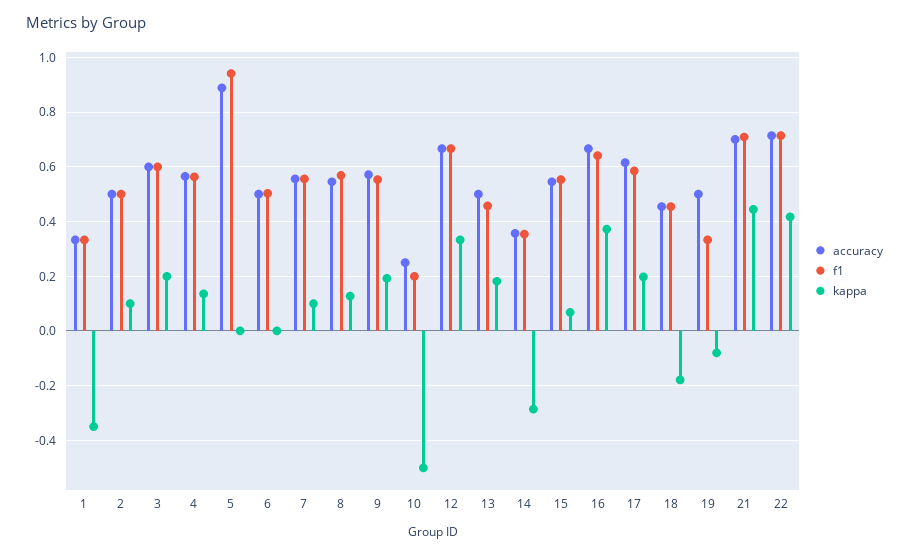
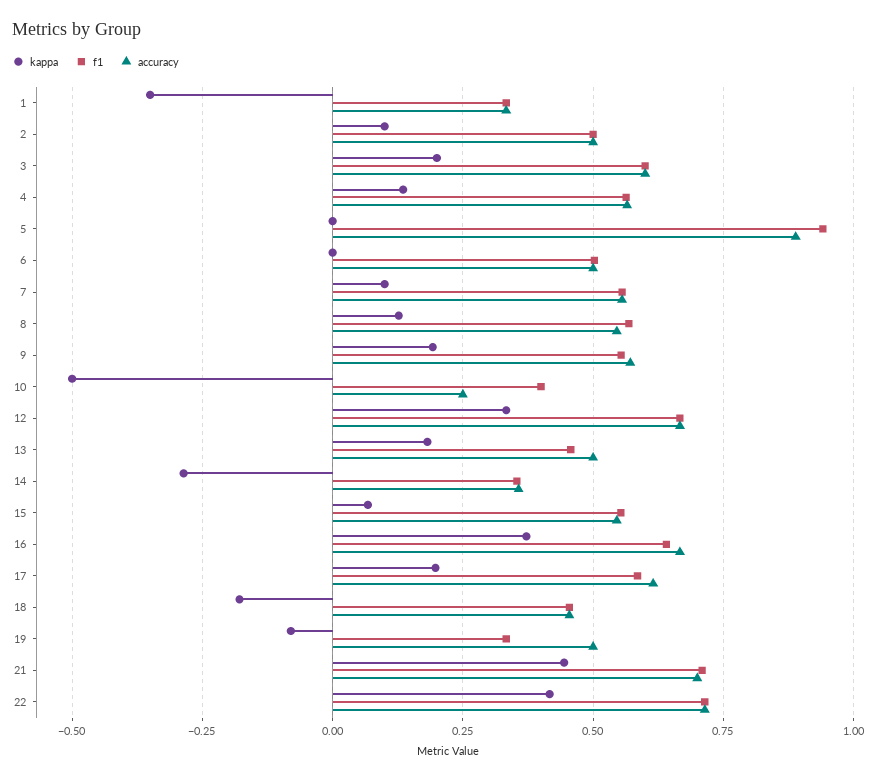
f1, 10: 0.2 -> 0.4

